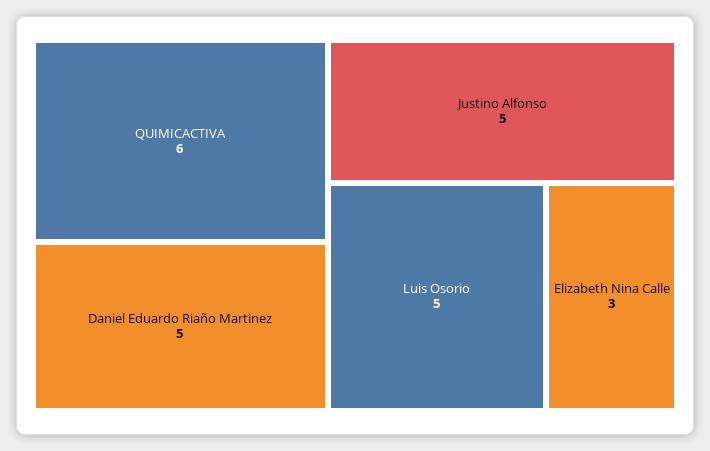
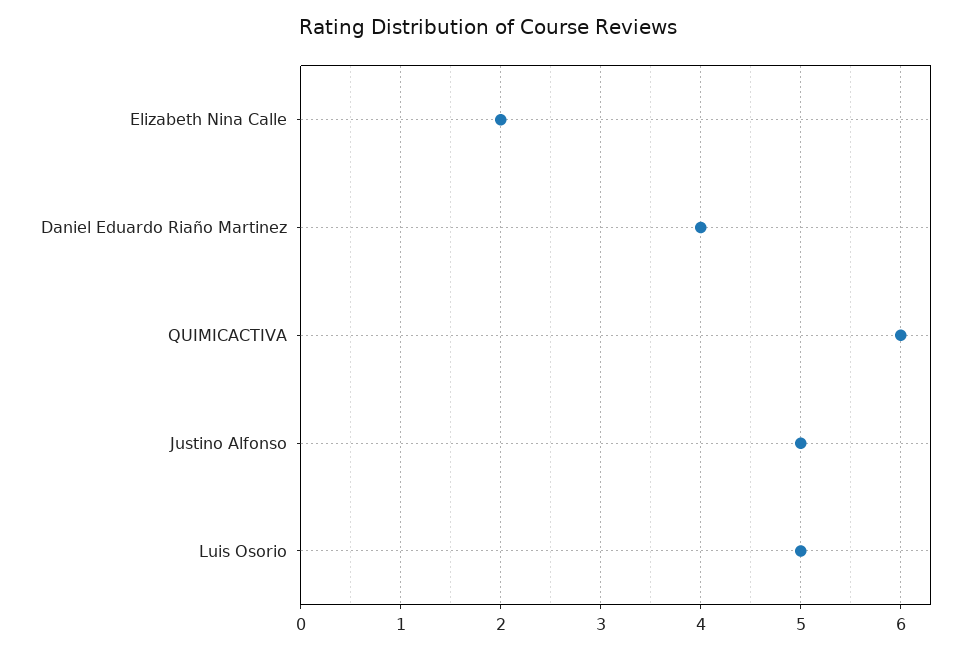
Daniel Eduardo Riaño Martinez: 5 -> 4
Elizabeth Nina Calle: 3 -> 2

